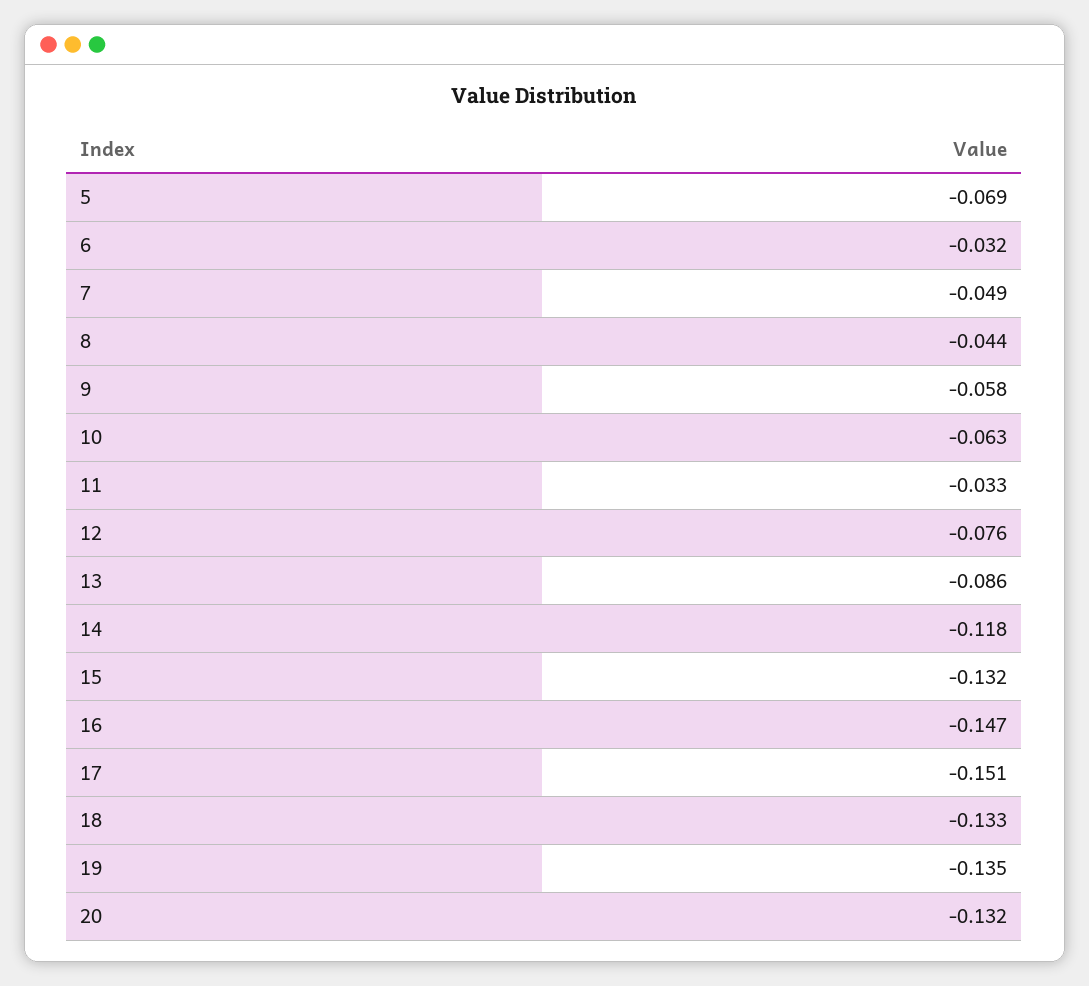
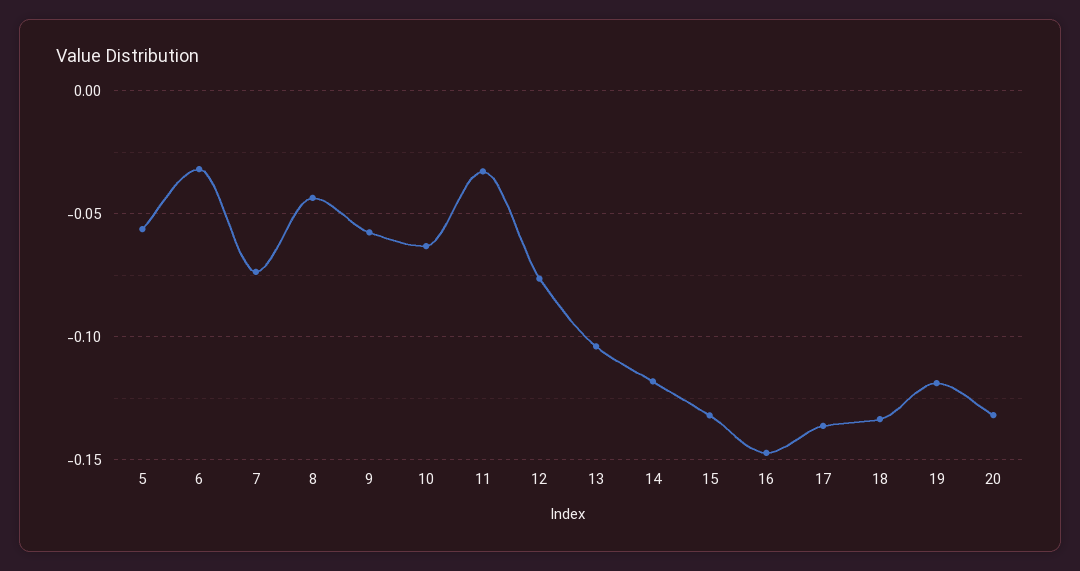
5: -0.069 -> -0.055
7: -0.049 -> -0.075
13: -0.086 -> -0.105
17: -0.151 -> -0.135
19: -0.135 -> -0.12

